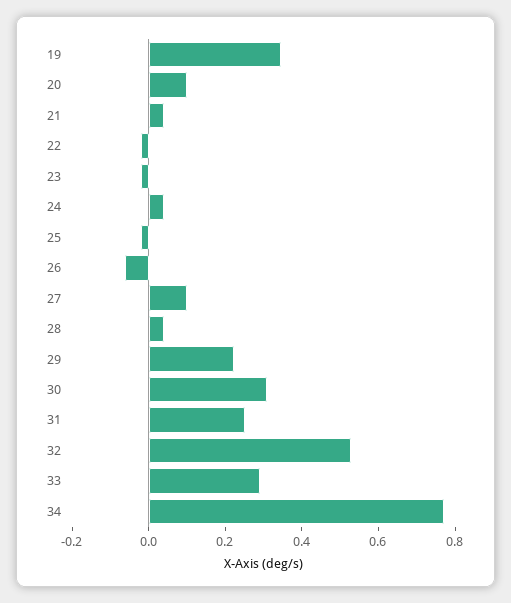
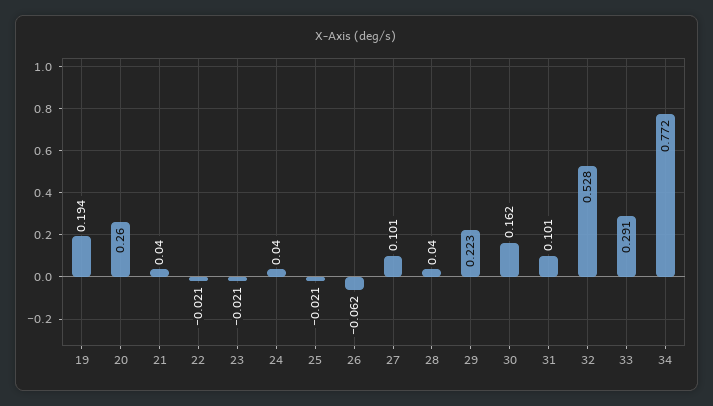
19: 0.35 -> 0.194
20: 0.1 -> 0.26
30: 0.3 -> 0.162
31: 0.25 -> 0.101

